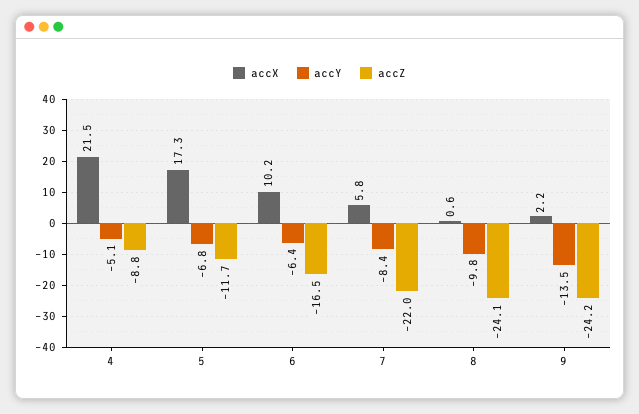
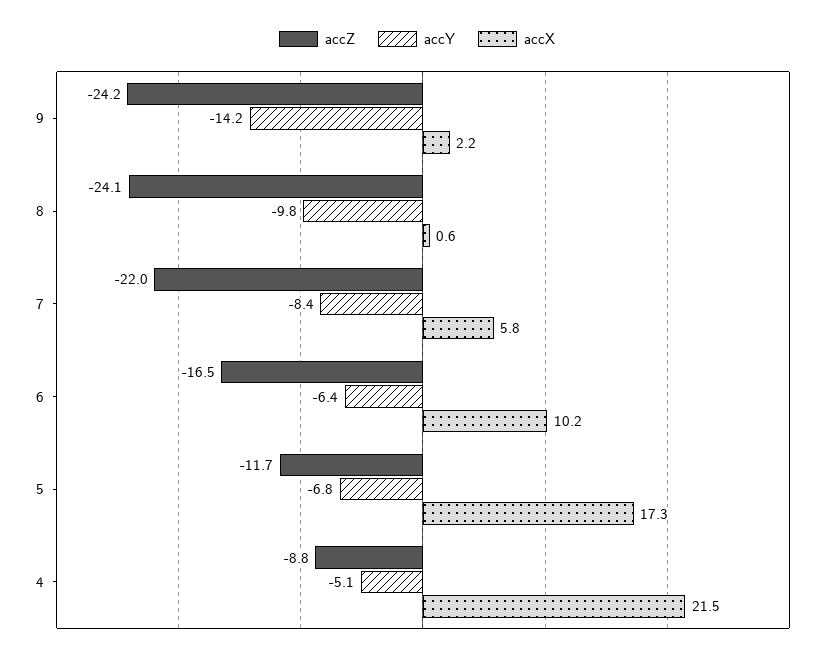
accY, 9: -13.5 -> -14.2

